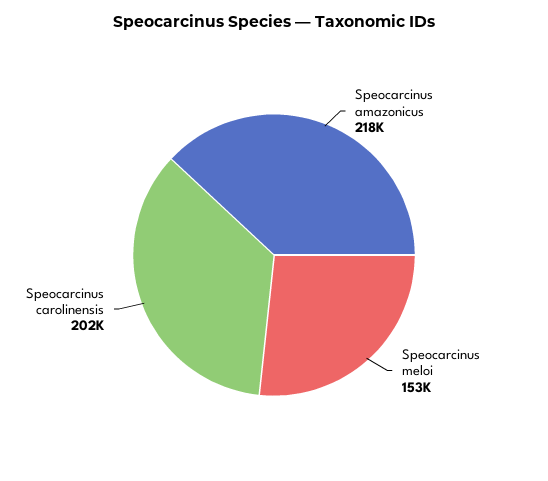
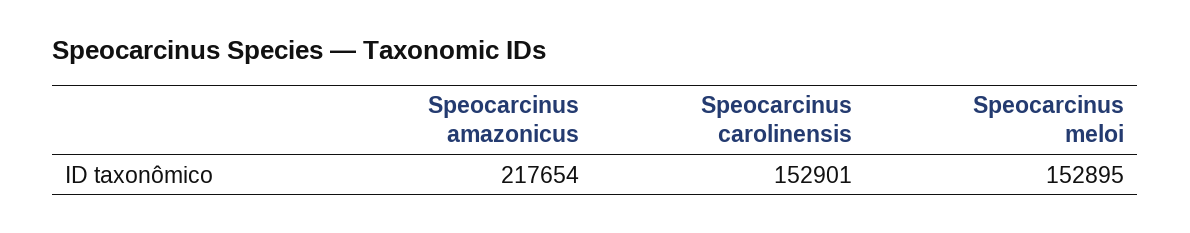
Speocarcinus carolinensis: 202000 -> 152901

